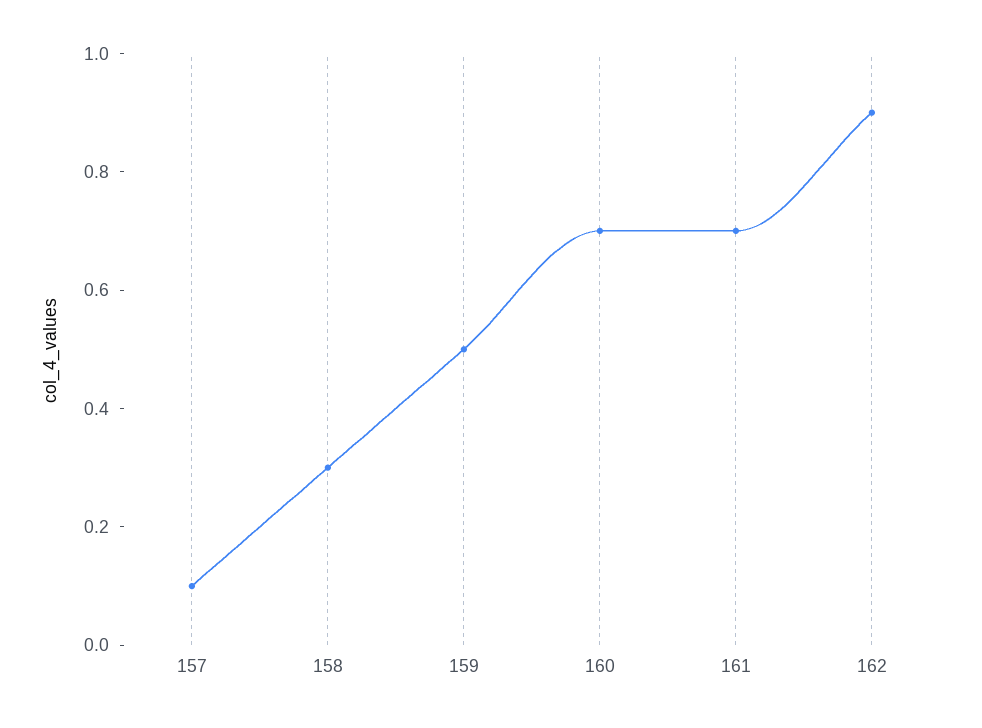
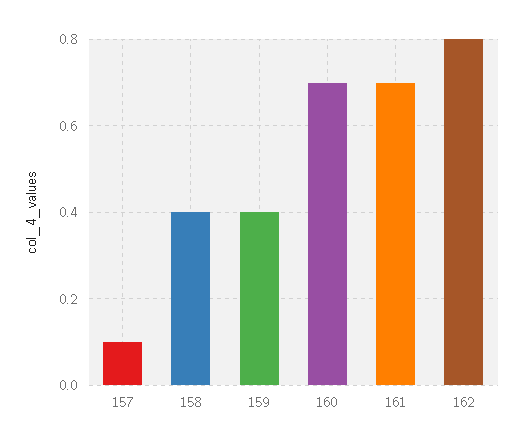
158: 0.3 -> 0.4
159: 0.5 -> 0.4
162: 0.9 -> 0.8

